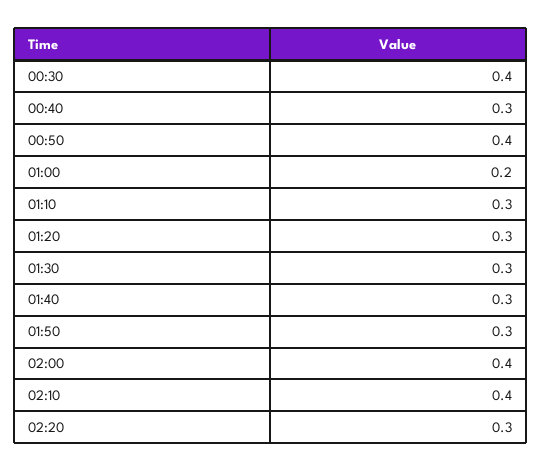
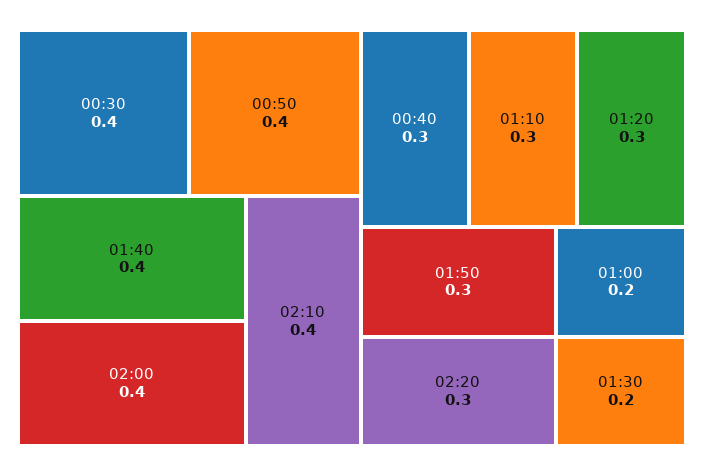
01:30: 0.3 -> 0.2
01:40: 0.3 -> 0.4

